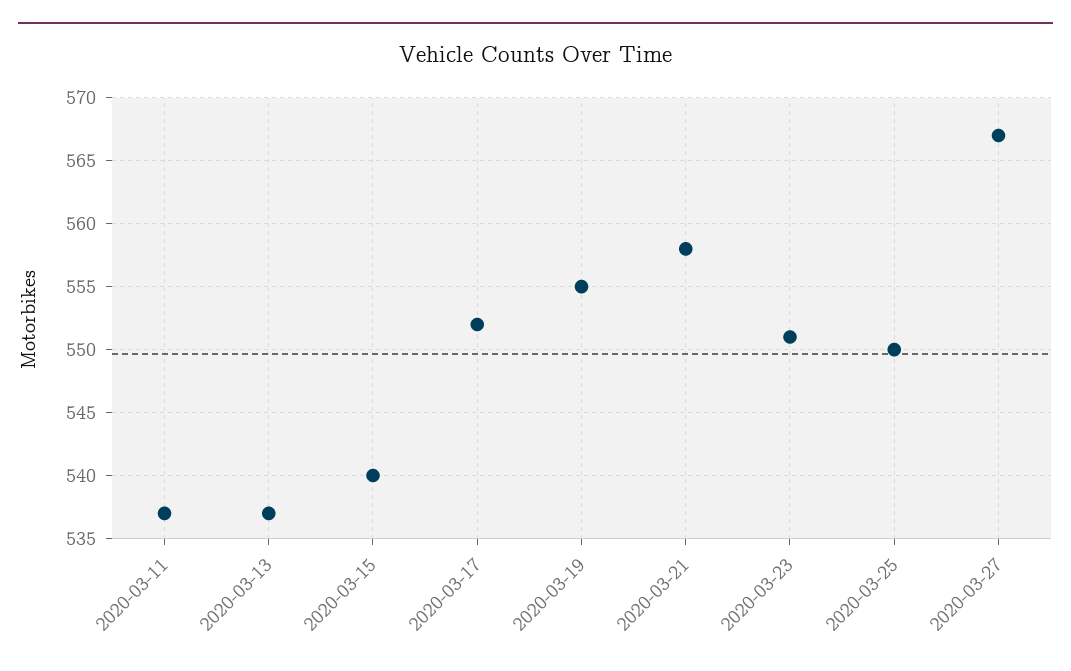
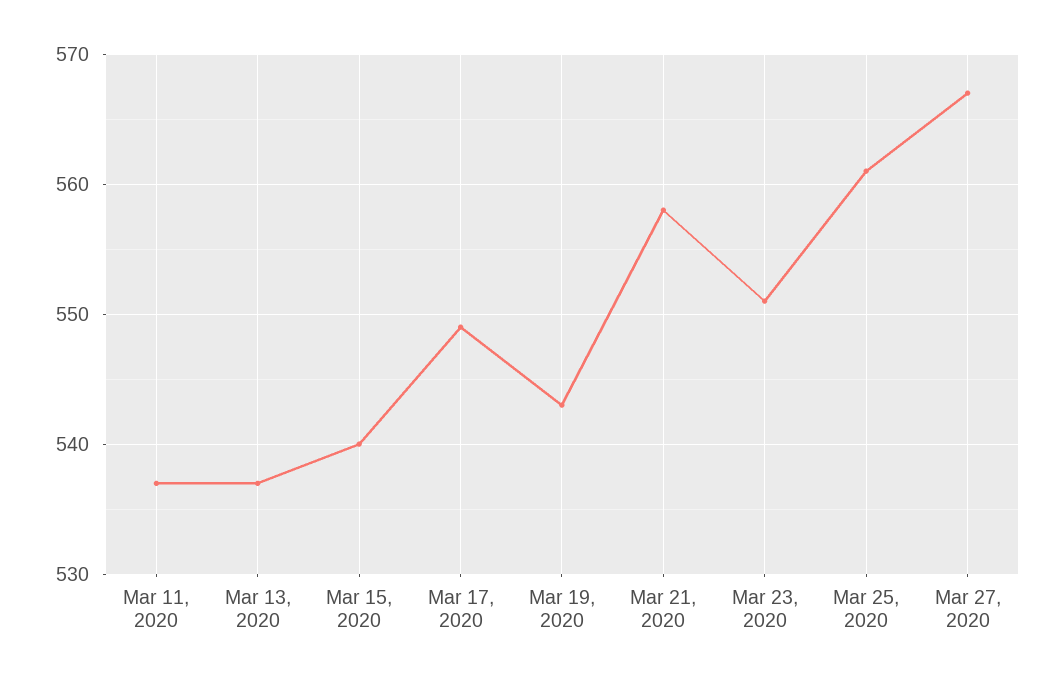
2020-03-17: 552 -> 549
2020-03-19: 555 -> 543
2020-03-25: 550 -> 561

